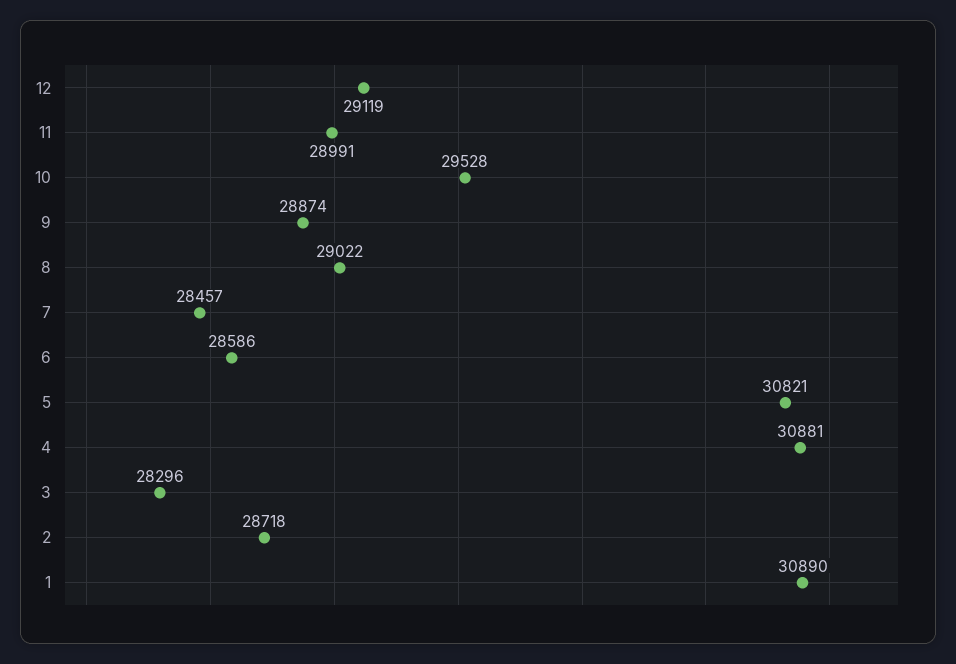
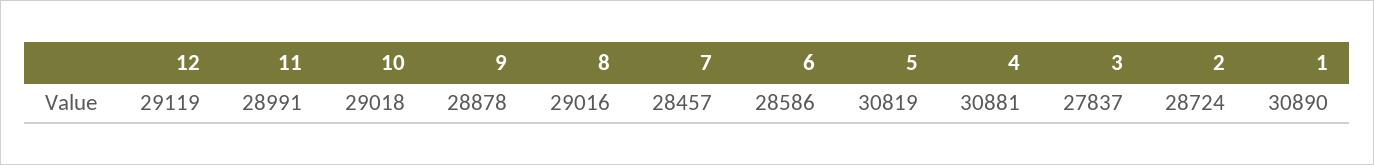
10: 29528 -> 29018
9: 28874 -> 28878
8: 29022 -> 29016
5: 30821 -> 30819
3: 28296 -> 27837
2: 28718 -> 28724

